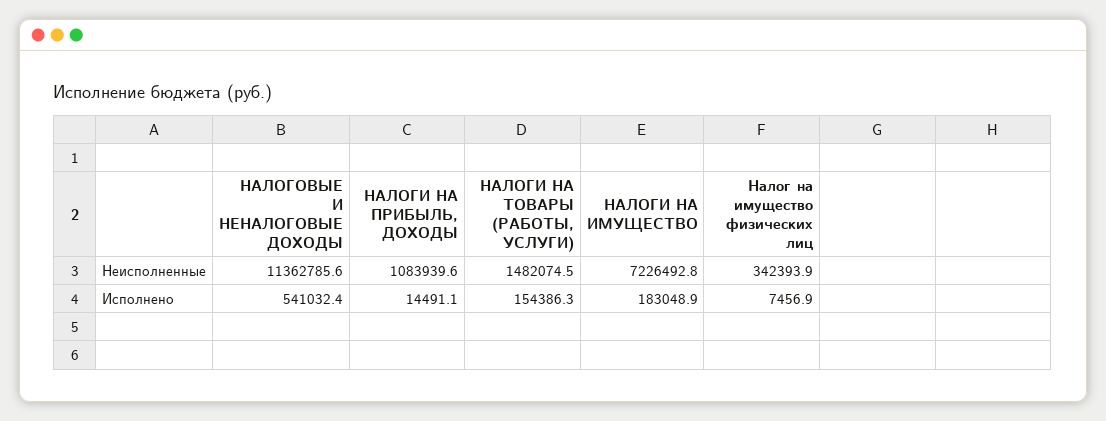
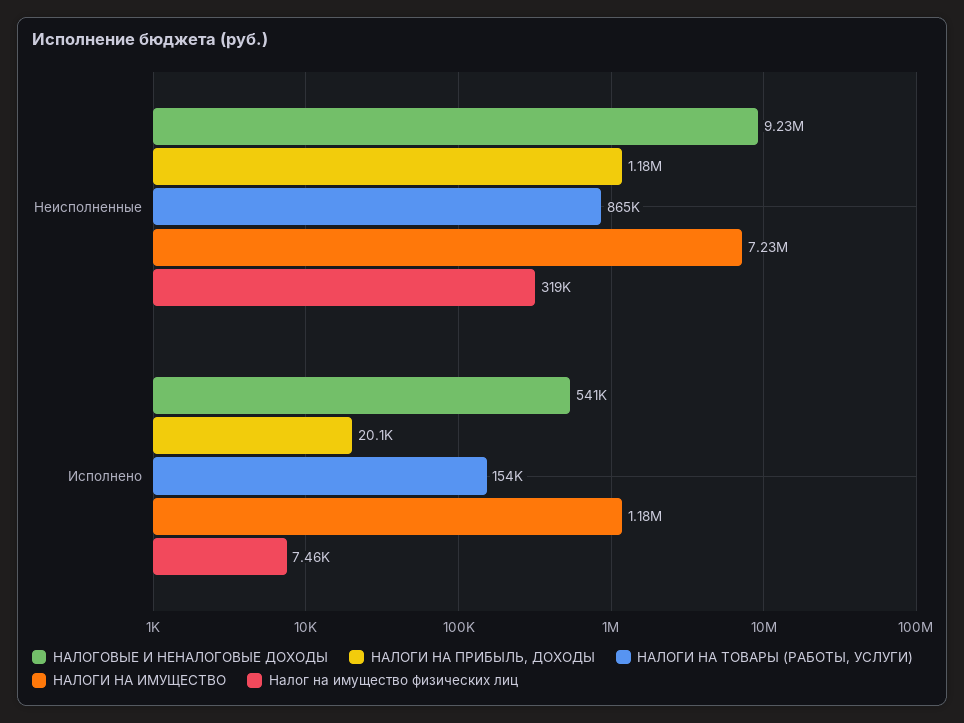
НАЛОГОВЫЕ И НЕНАЛОГОВЫЕ ДОХОДЫ, Неисполненные: 11362785.6 -> 9230000
НАЛОГИ НА ПРИБЫЛЬ, ДОХОДЫ, Неисполненные: 1083939.6 -> 1180000
НАЛОГИ НА ТОВАРЫ (РАБОТЫ, УСЛУГИ), Неисполненные: 1482074.5 -> 865000
Налог на имущество физических лиц, Неисполненные: 342393.9 -> 319000
НАЛОГИ НА ПРИБЫЛЬ, ДОХОДЫ, Исполнено: 14491.1 -> 20100
НАЛОГИ НА ИМУЩЕСТВО, Исполнено: 183048.9 -> 1180000

